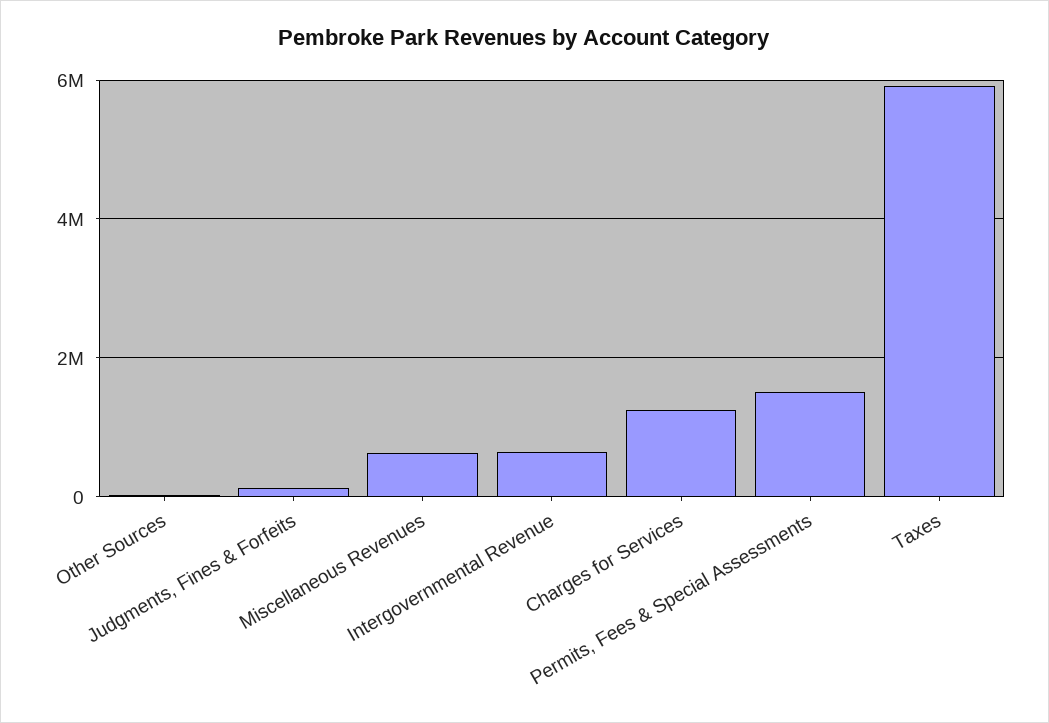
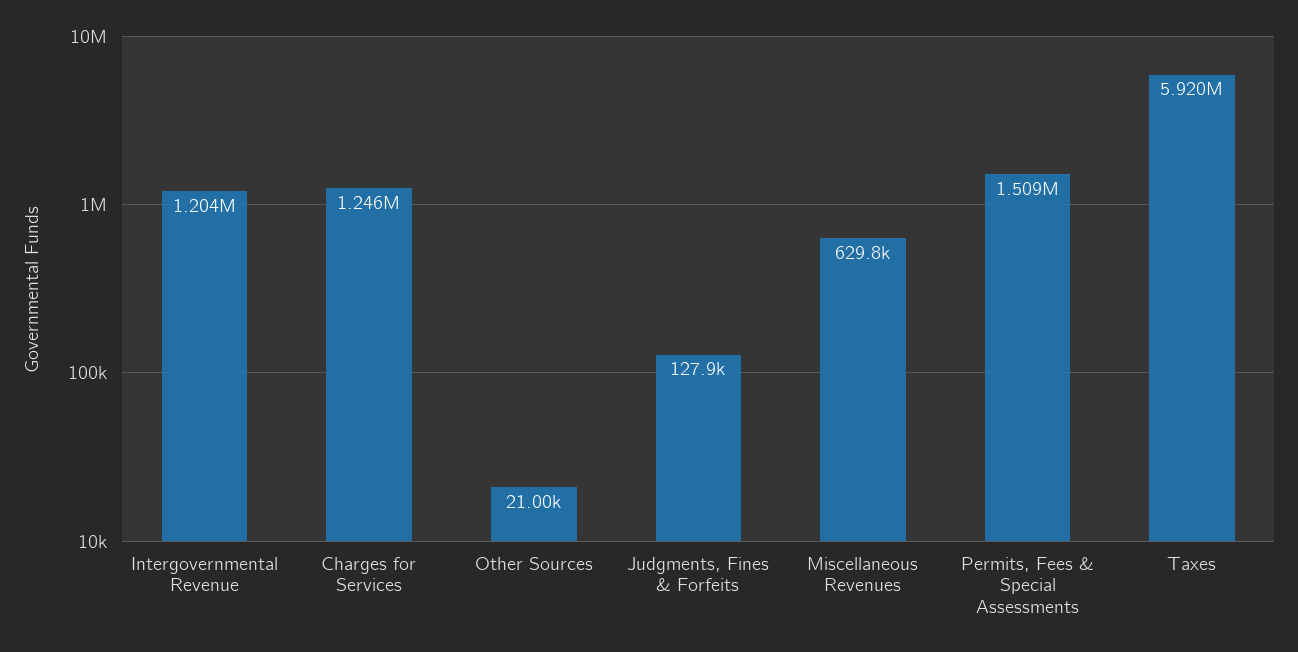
Intergovernmental Revenue: 600000 -> 1204000

